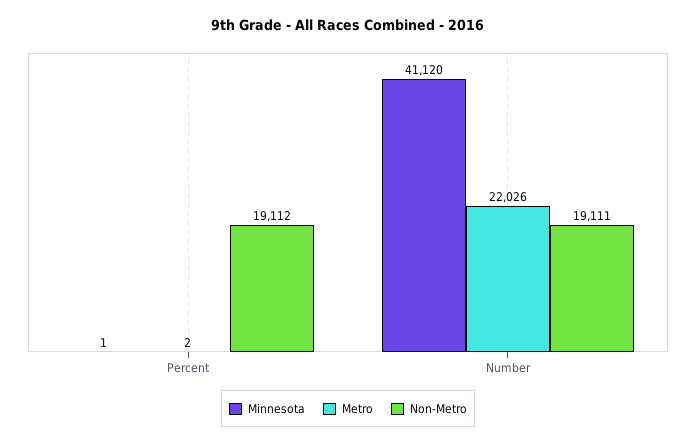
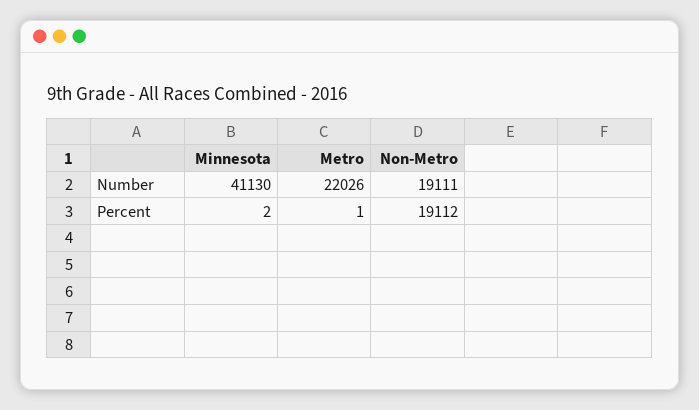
Minnesota, Percent: 1 -> 2
Metro, Percent: 2 -> 1
Minnesota, Number: 41120 -> 41130

